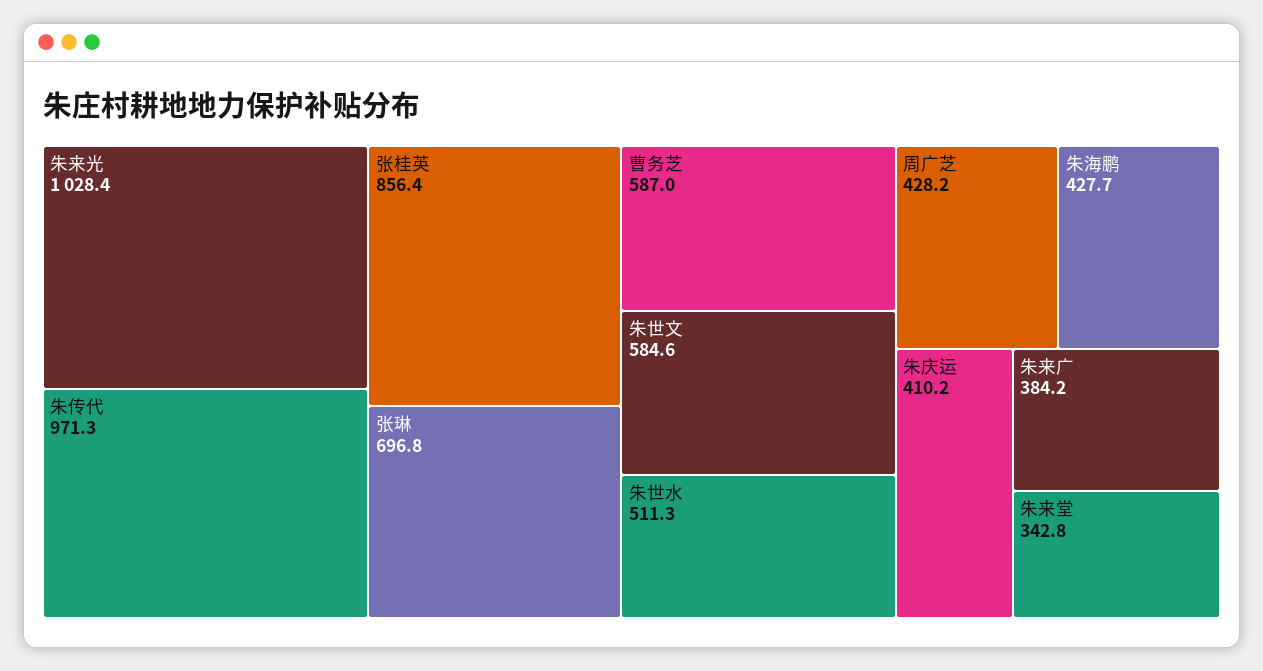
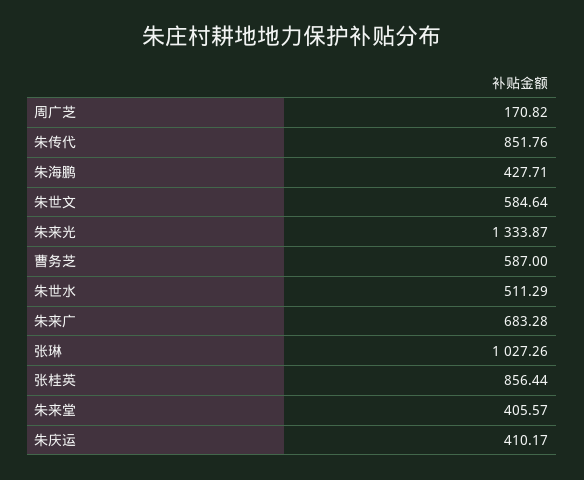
朱来光: 1028.4 -> 1333.87
朱传代: 971.3 -> 851.76
张琳: 696.8 -> 1027.26
周广芝: 428.2 -> 170.82
朱来广: 384.2 -> 683.28
朱来堂: 342.8 -> 405.57

